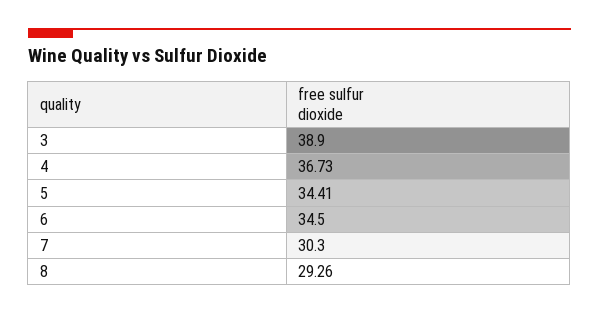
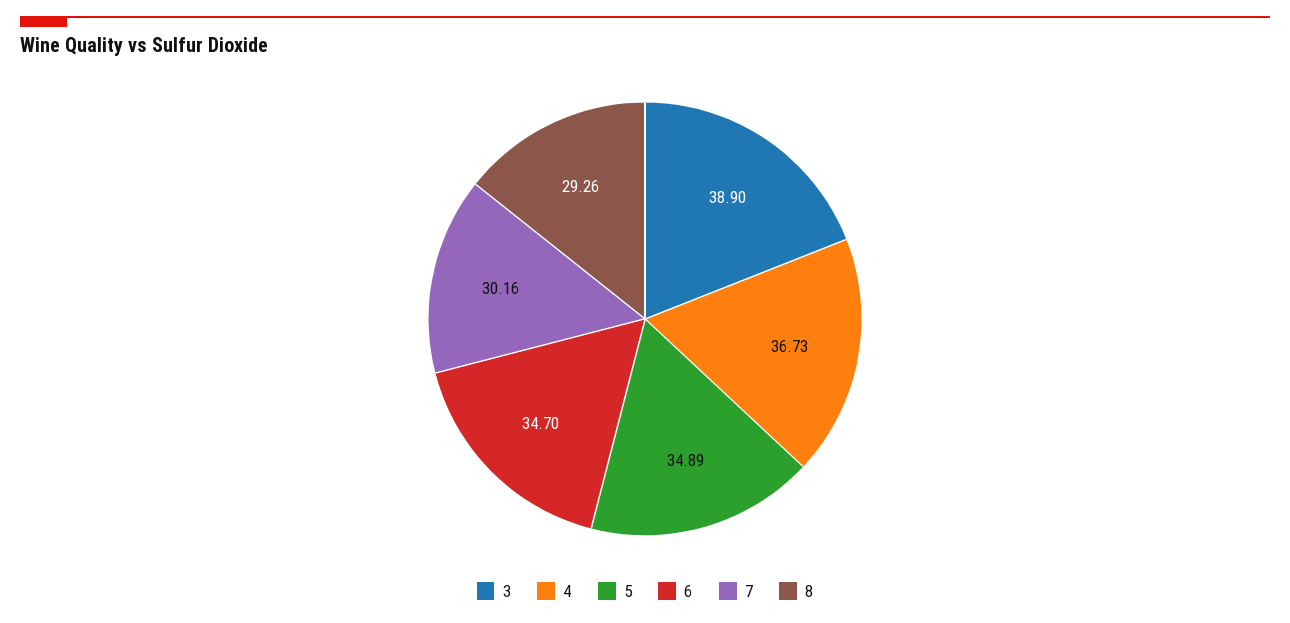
5: 34.41 -> 34.89
6: 34.5 -> 34.7
7: 30.3 -> 30.16

